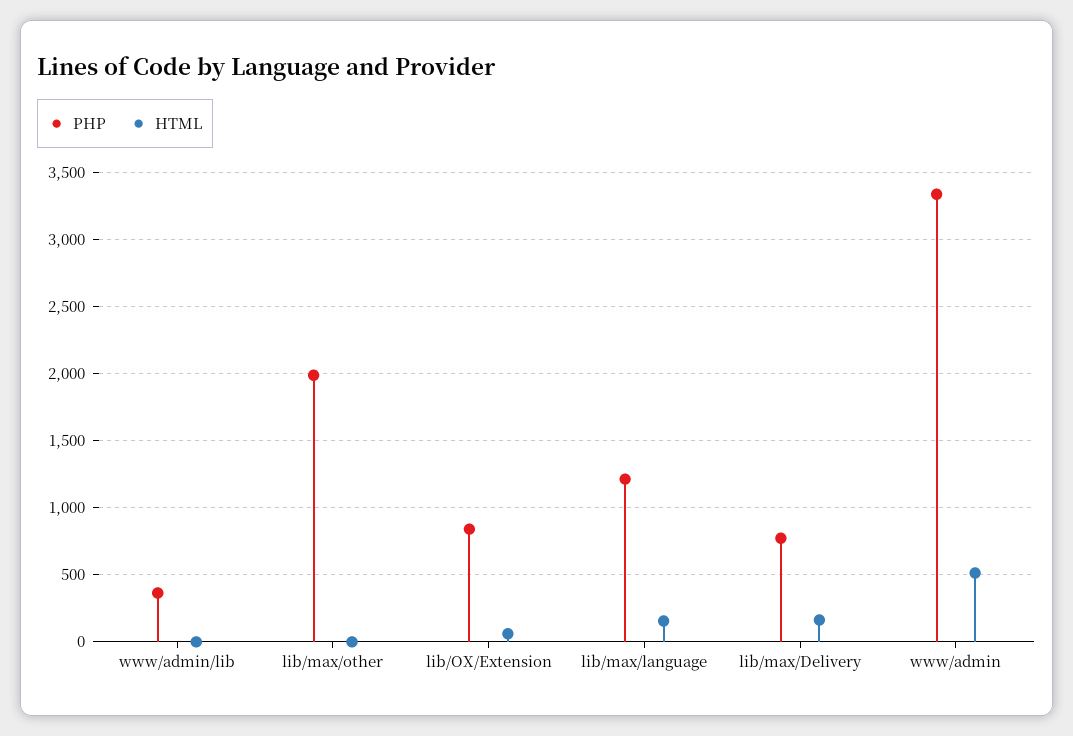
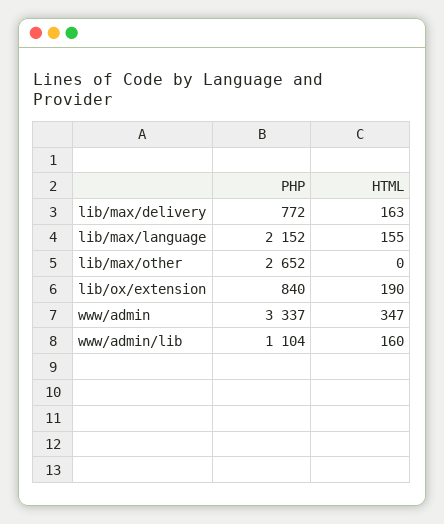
PHP, www/admin/lib: 350 -> 1104
HTML, www/admin/lib: 0 -> 160
PHP, lib/max/other: 2000 -> 2652
HTML, lib/OX/Extension: 50 -> 190
PHP, lib/max/language: 1200 -> 2152
HTML, www/admin: 500 -> 347

